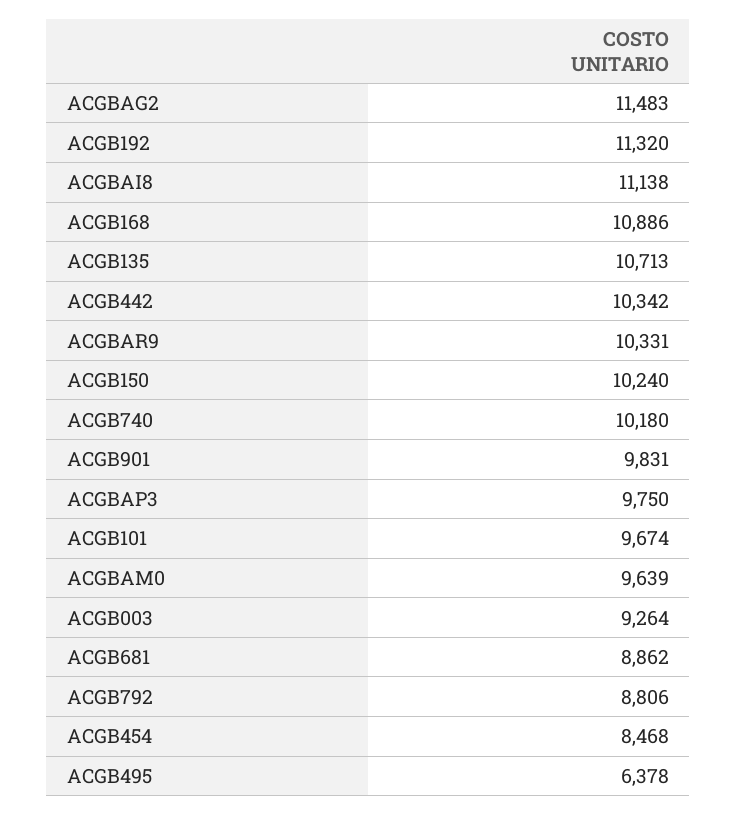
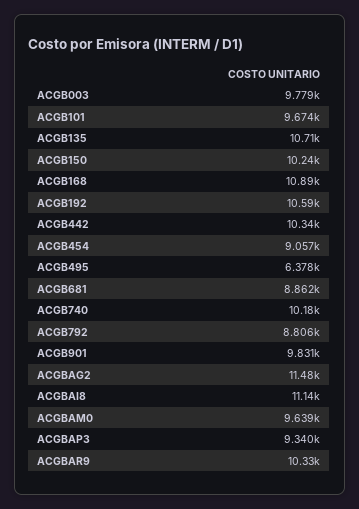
ACGB192: 11320 -> 10590
ACGBAP3: 9750 -> 9340
ACGB003: 9264 -> 9779
ACGB454: 8468 -> 9057

